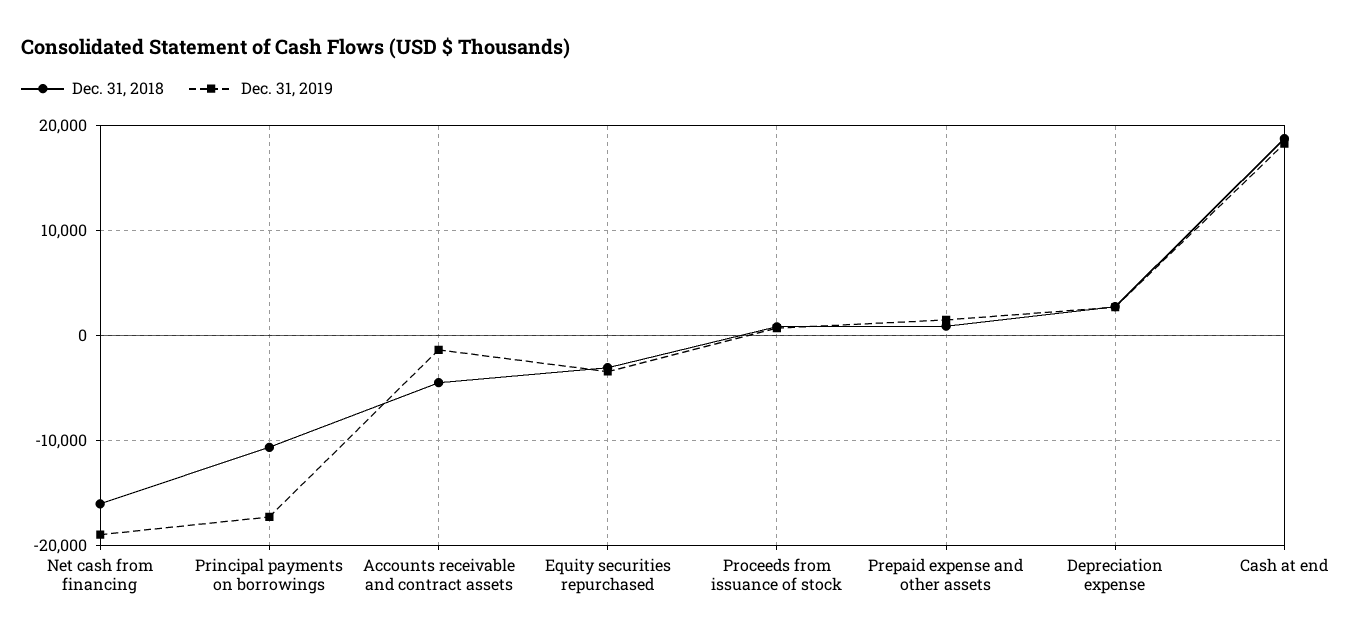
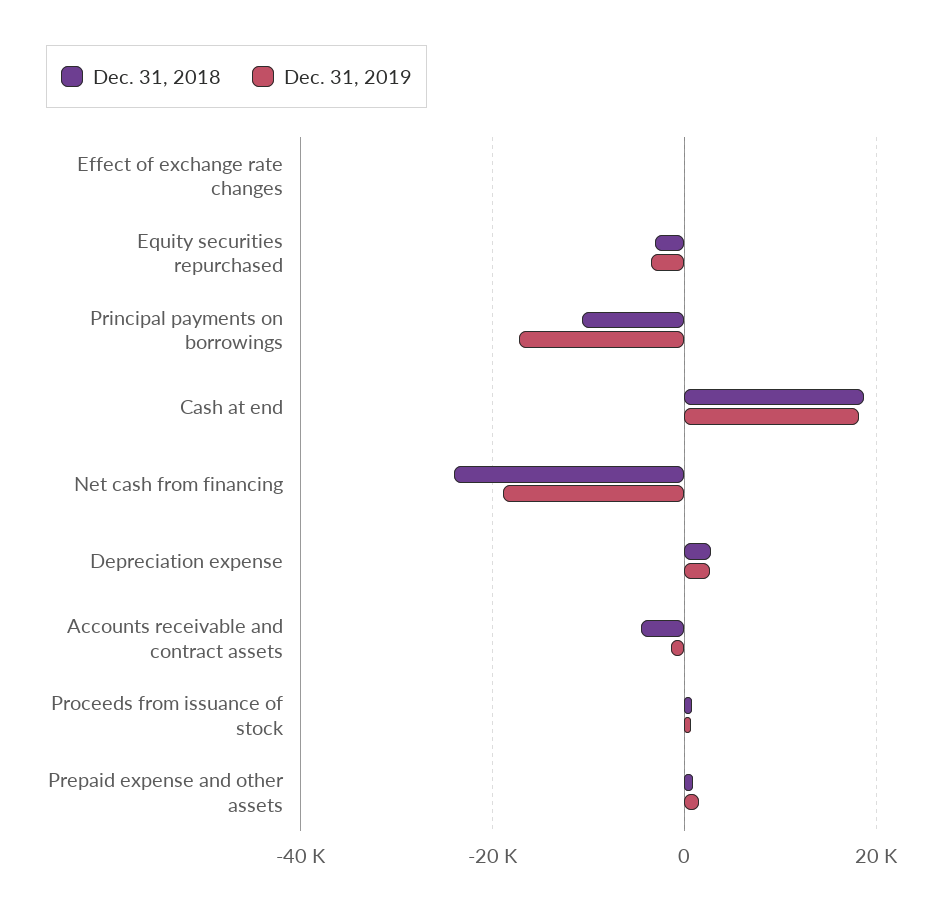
Dec. 31, 2018, Net cash from financing: -16000 -> -24000
Dec. 31, 2018, Effect of exchange rate changes: none -> 0
Dec. 31, 2019, Effect of exchange rate changes: none -> 0

